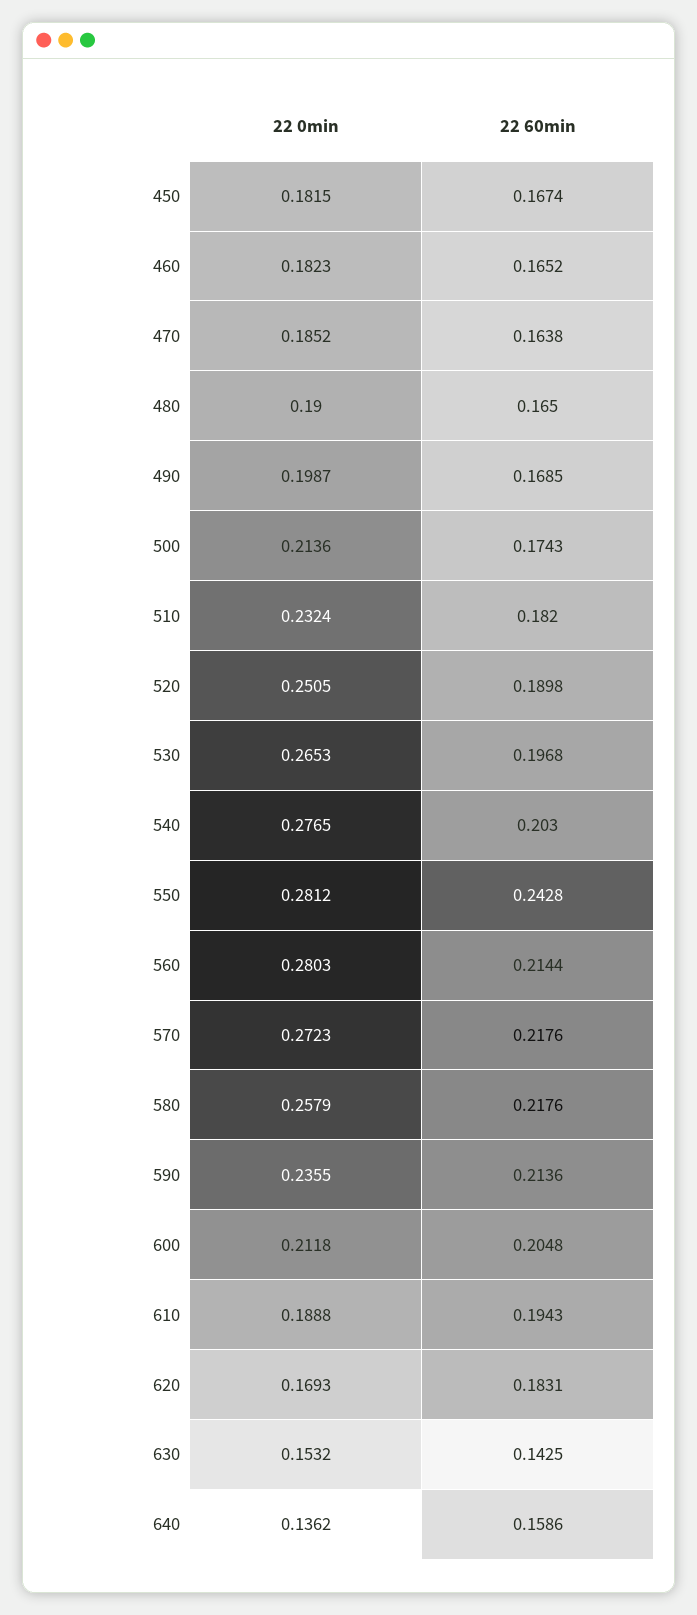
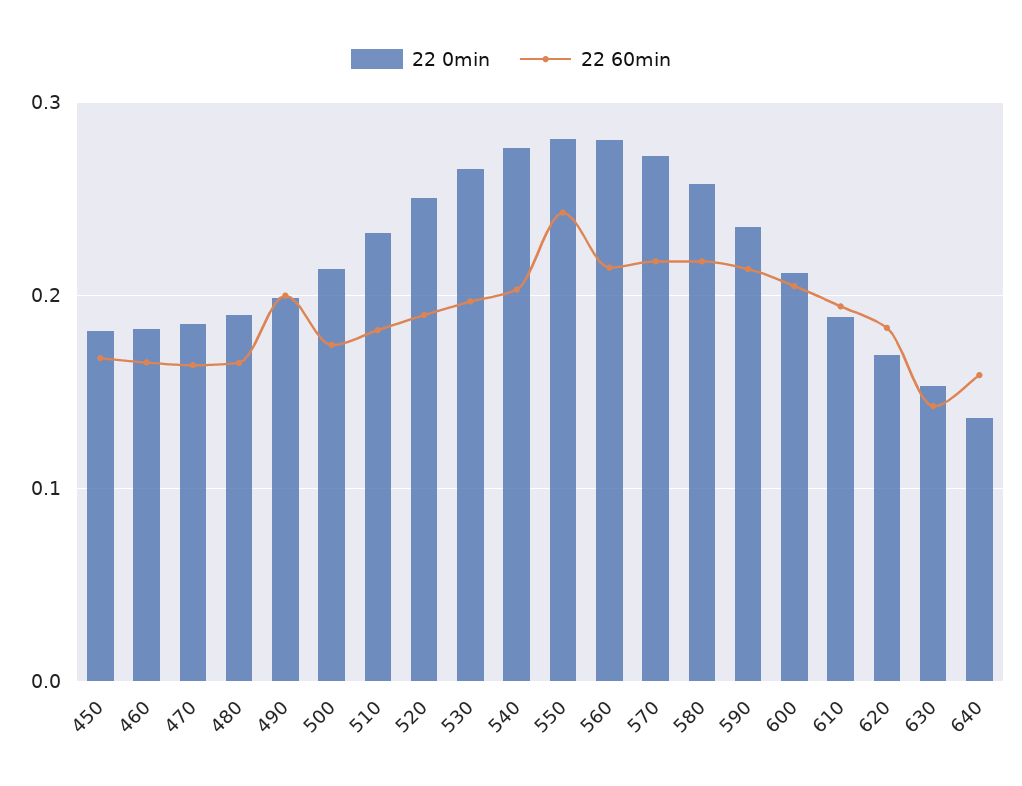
22 60min, 490: 0.1685 -> 0.2

